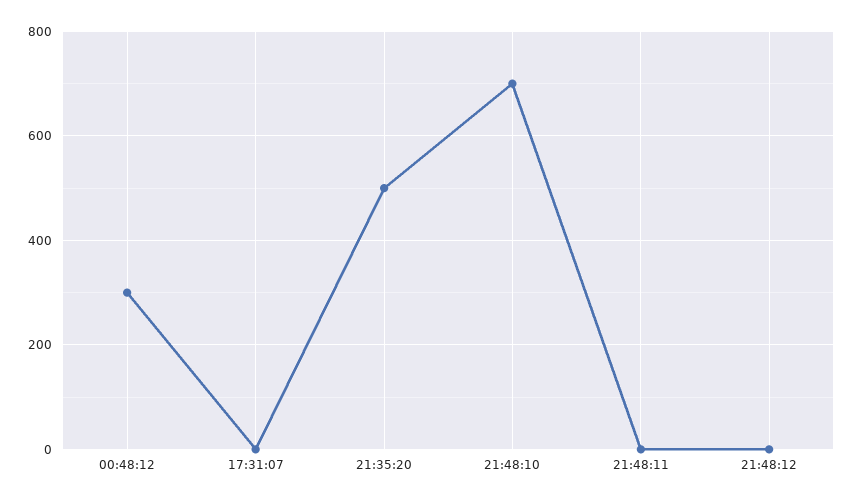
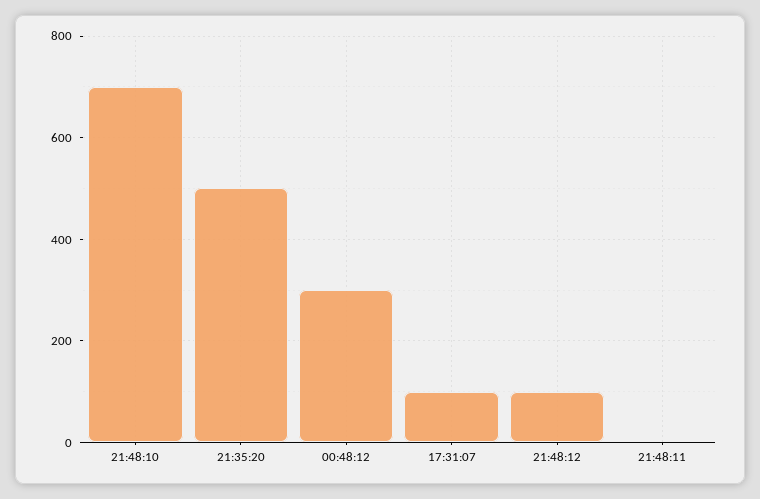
17:31:07: 0 -> 100
21:48:12: 0 -> 100

